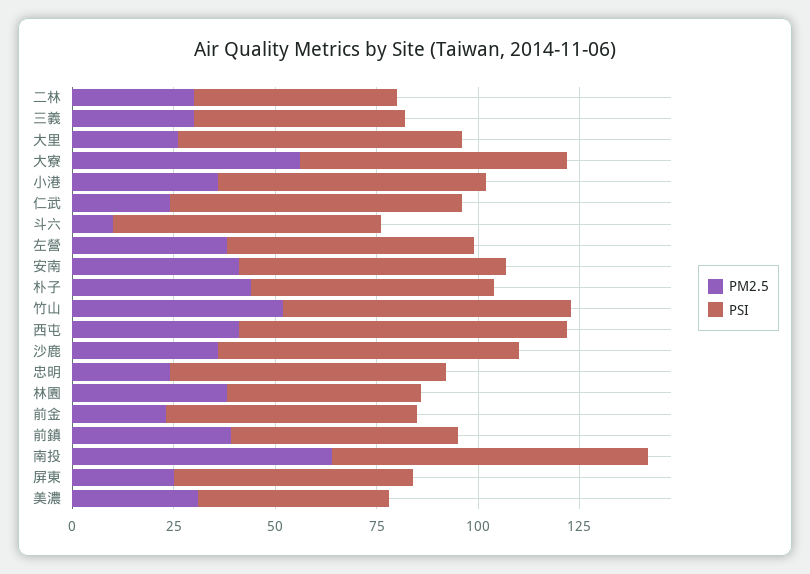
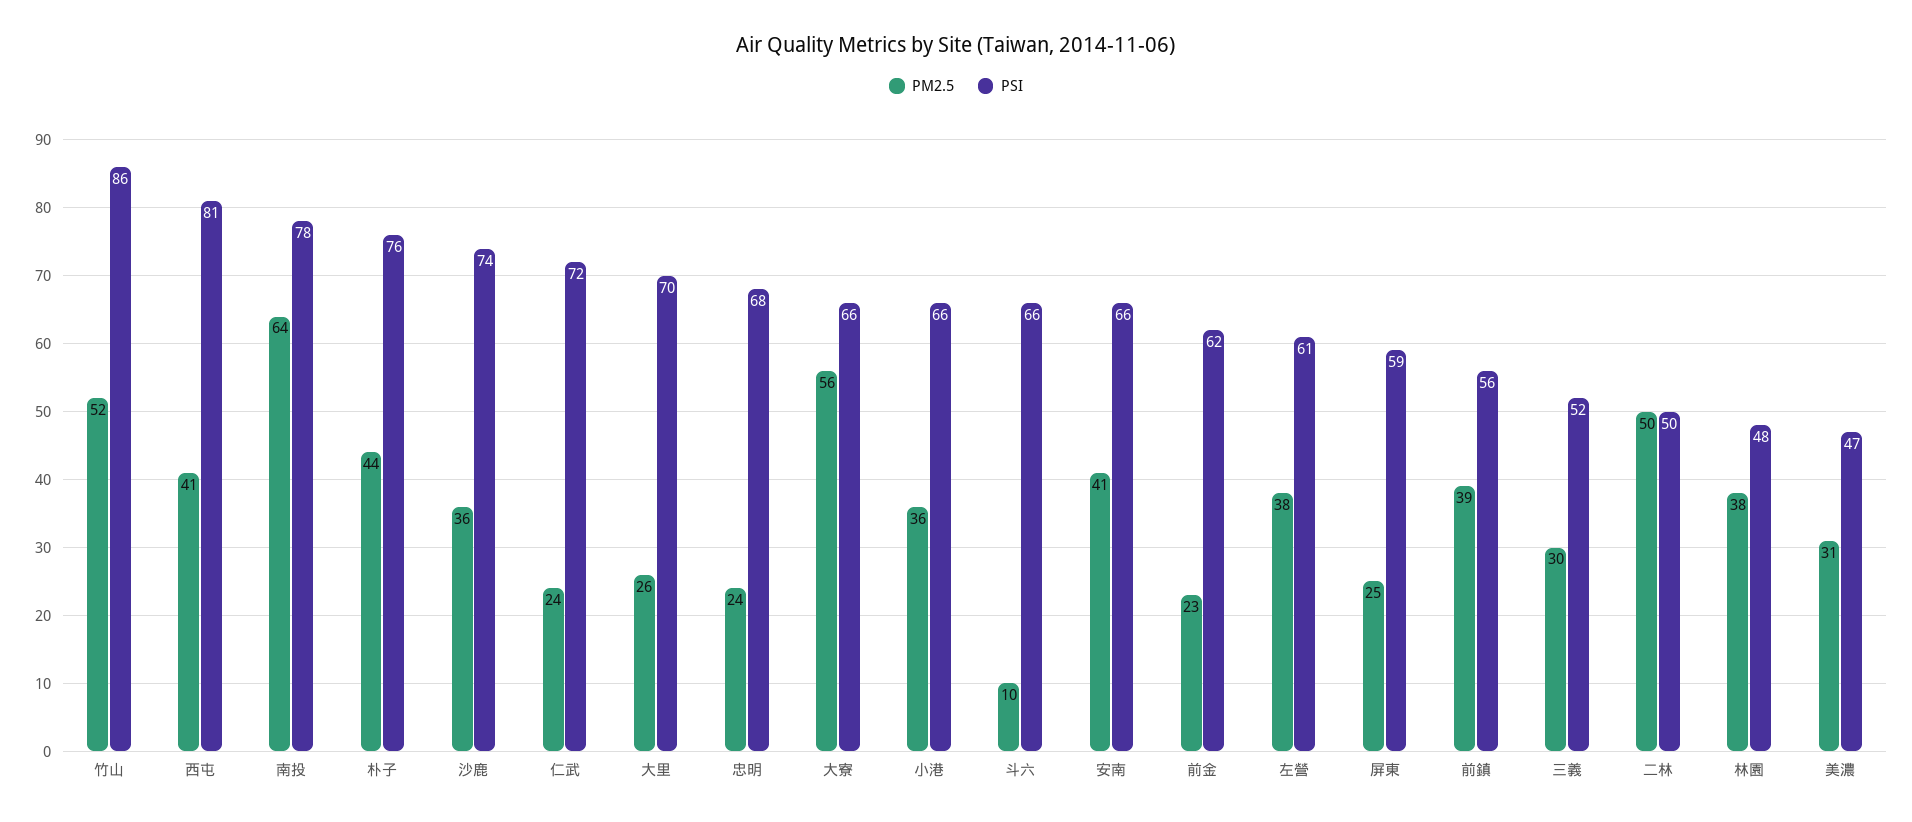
PM2.5, 二林: 30 -> 50
PSI, 朴子: 60 -> 76
PSI, 竹山: 70 -> 86

